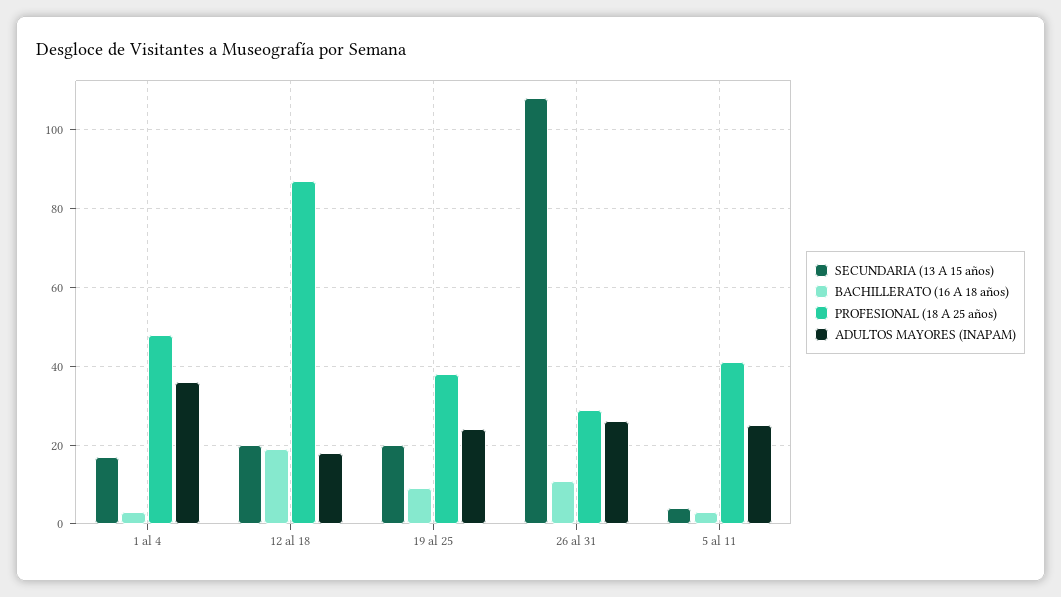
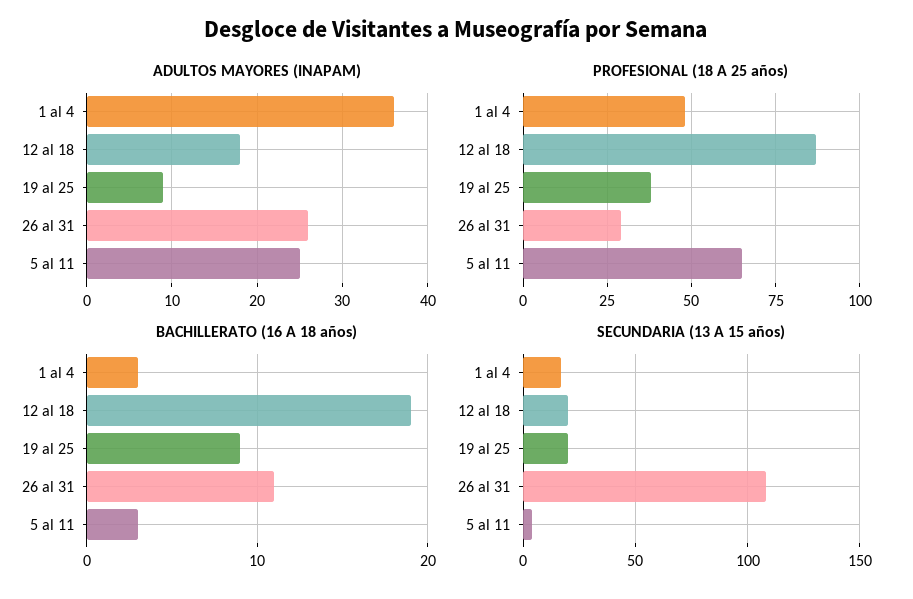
ADULTOS MAYORES (INAPAM), 19 al 25: 25 -> 9
PROFESIONAL (18 A 25 años), 5 al 11: 40 -> 65

